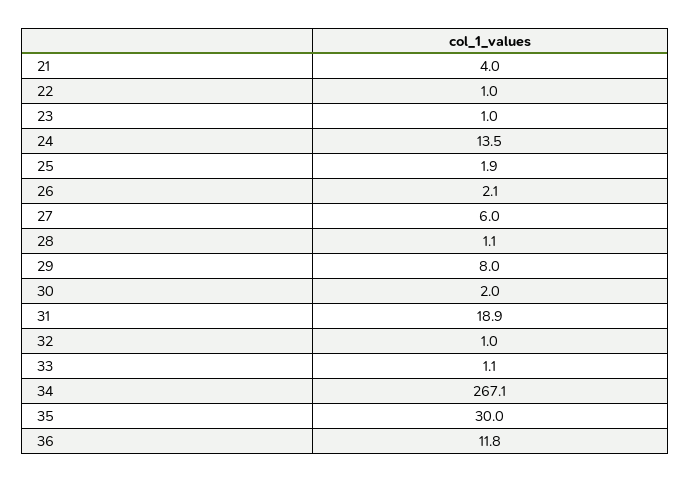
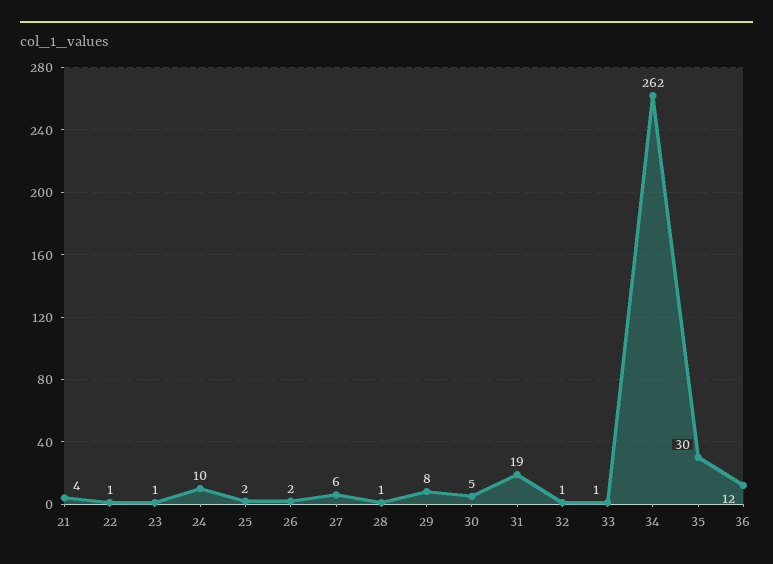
24: 13.5 -> 10
30: 2 -> 5
34: 267.1 -> 262

